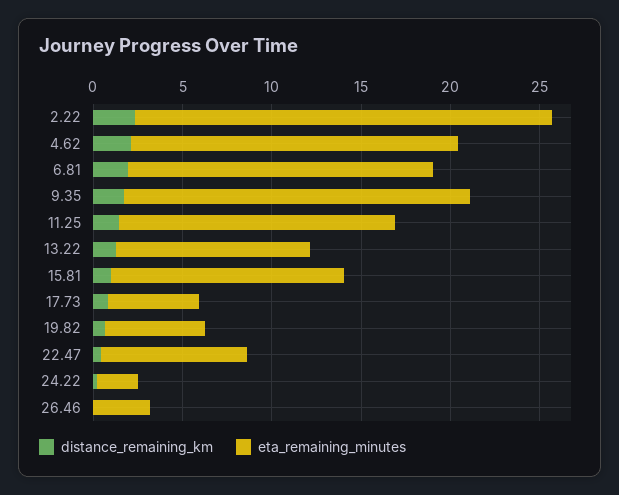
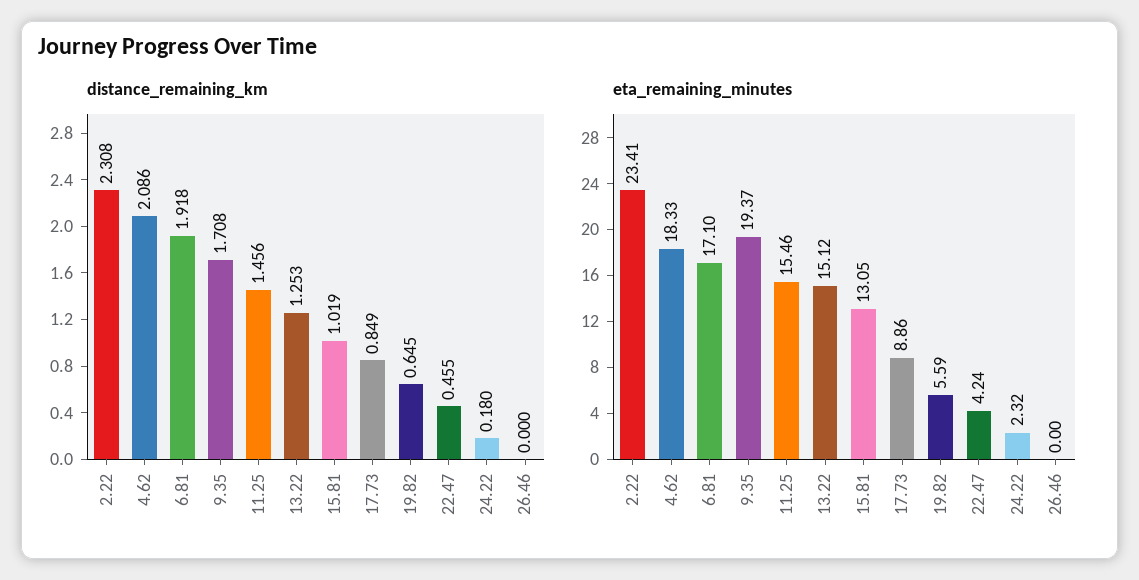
eta_remaining_minutes, 13.22: 11 -> 15.12
eta_remaining_minutes, 17.73: 5 -> 8.86
eta_remaining_minutes, 22.47: 8 -> 4.24
eta_remaining_minutes, 26.46: 3 -> 0

